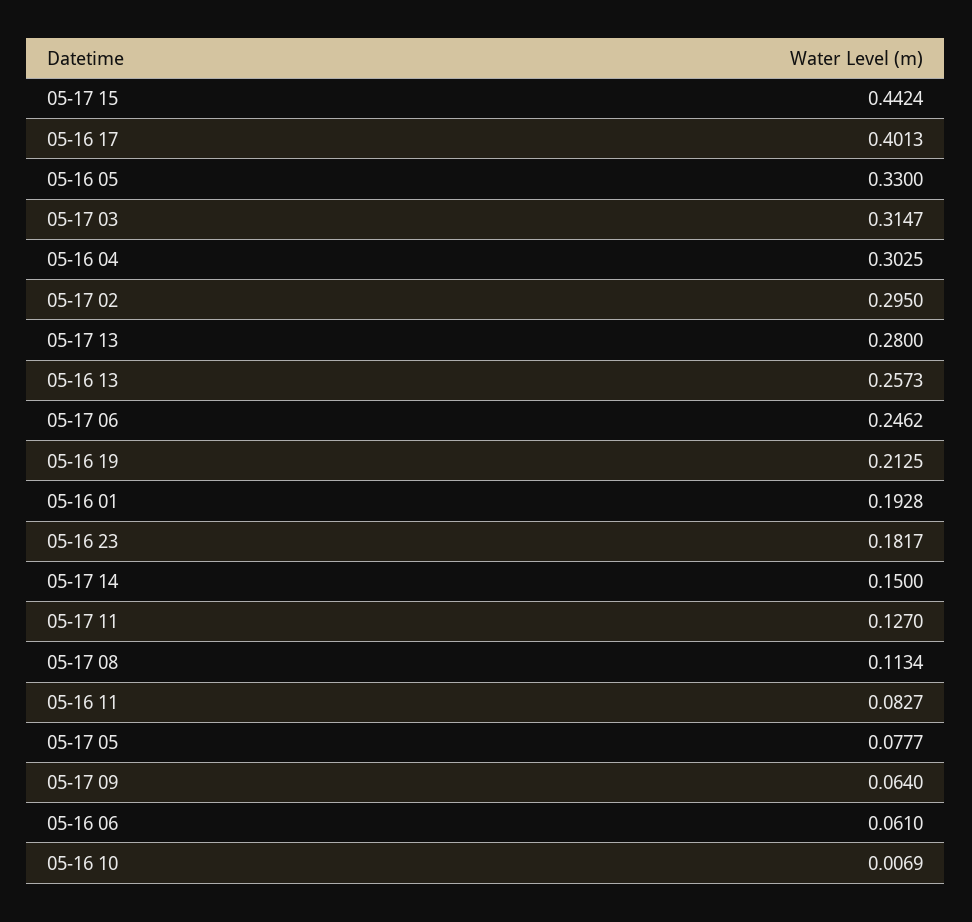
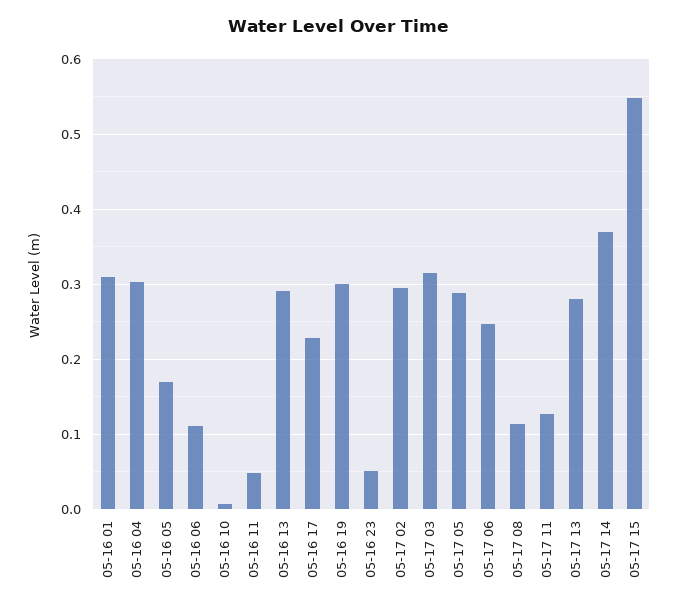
05-17 15: 0.4424 -> 0.55
05-16 17: 0.4013 -> 0.23
05-16 05: 0.33 -> 0.17
05-16 13: 0.2573 -> 0.29
05-16 19: 0.2125 -> 0.3
05-16 01: 0.1928 -> 0.31
05-16 23: 0.1817 -> 0.05
05-17 14: 0.15 -> 0.37
05-16 11: 0.0827 -> 0.05
05-17 05: 0.0777 -> 0.29
05-17 09: 0.064 -> none
05-16 06: 0.061 -> 0.11

